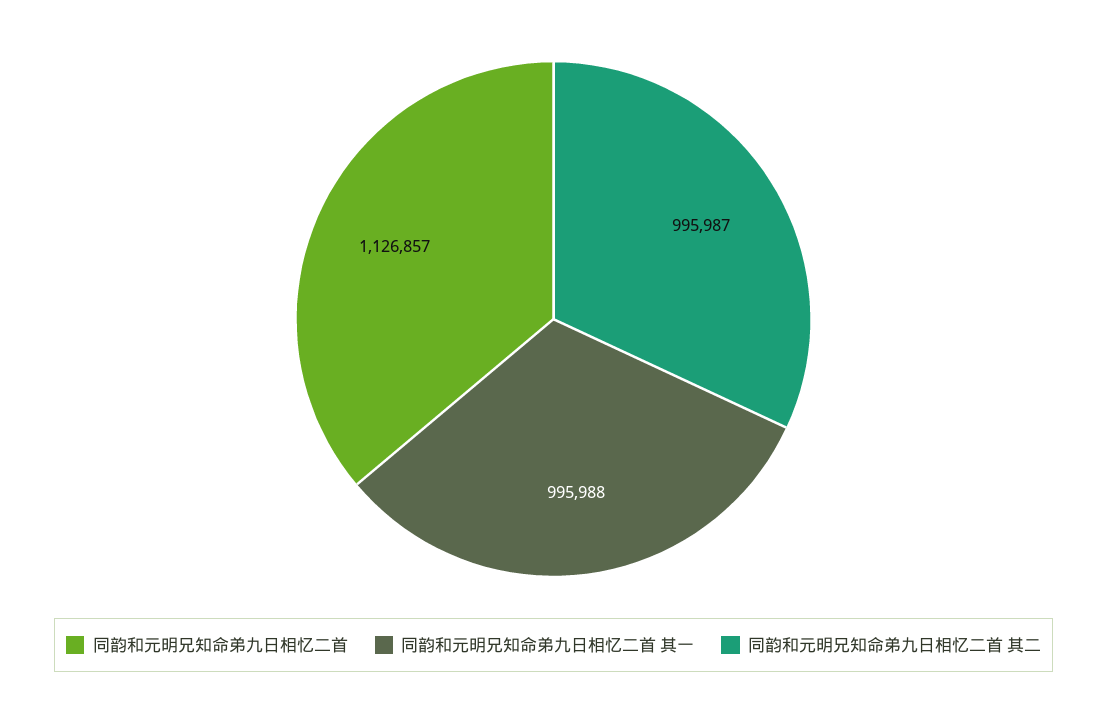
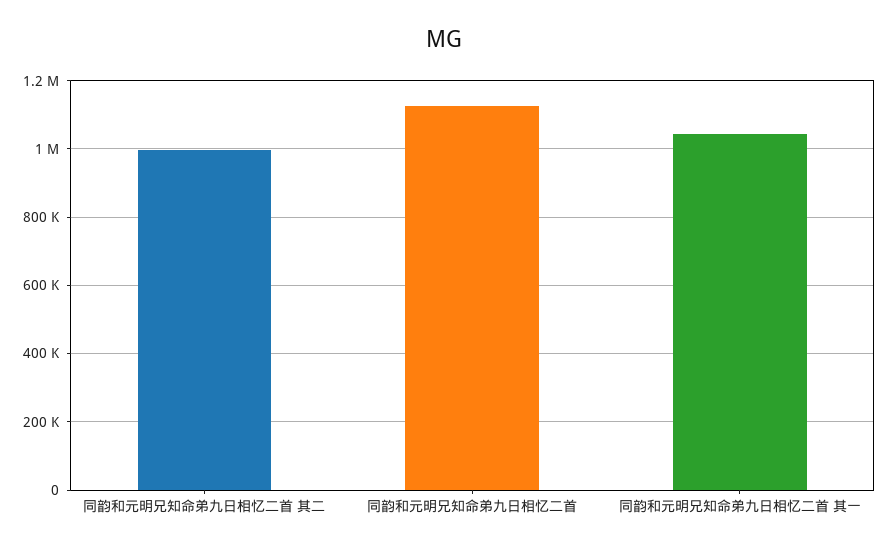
同韵和元明兄知命弟九日相忆二首 其一: 995988 -> 1040000

